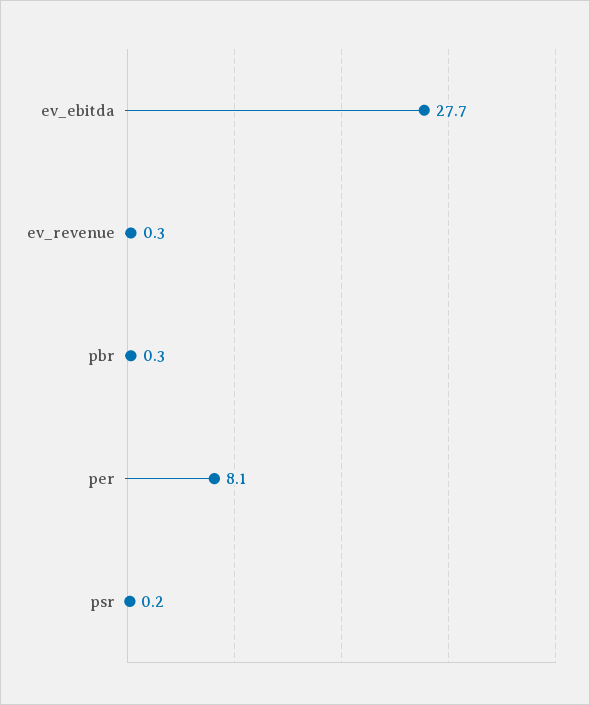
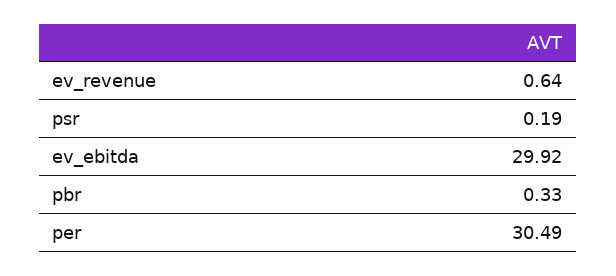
ev_ebitda: 27.7 -> 29.92
ev_revenue: 0.3 -> 0.64
per: 8.1 -> 30.49

